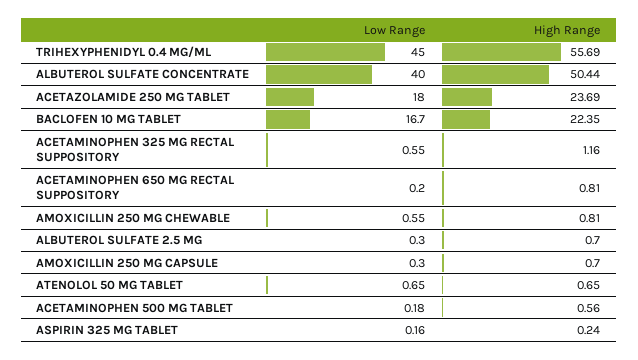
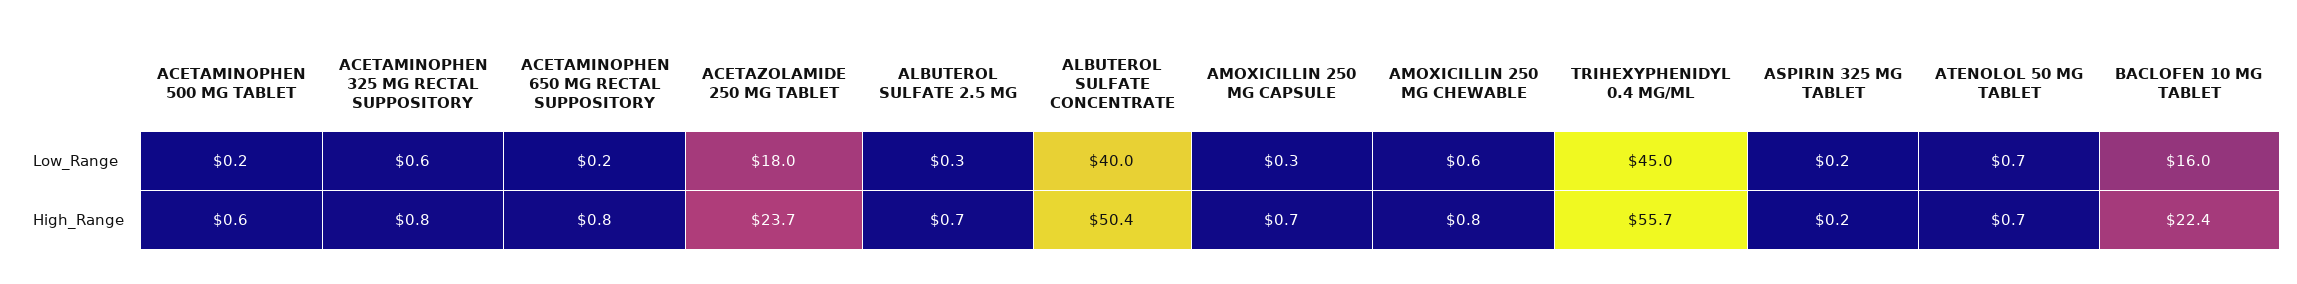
Low Range, BACLOFEN 10 MG TABLET: 16.7 -> 16
High Range, ACETAMINOPHEN 325 MG RECTAL SUPPOSITORY: 1.16 -> 0.8

